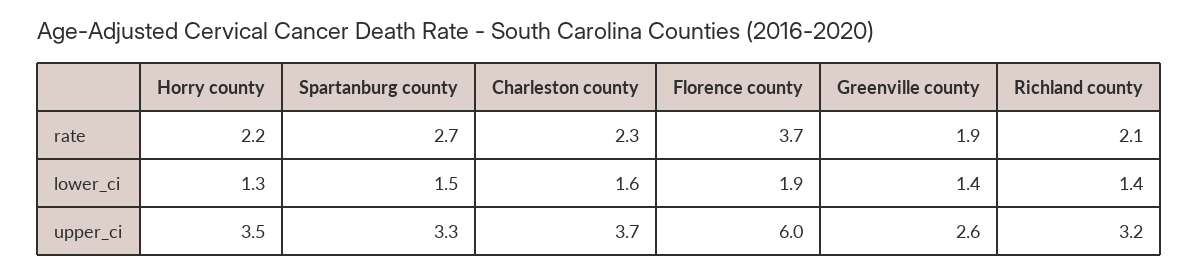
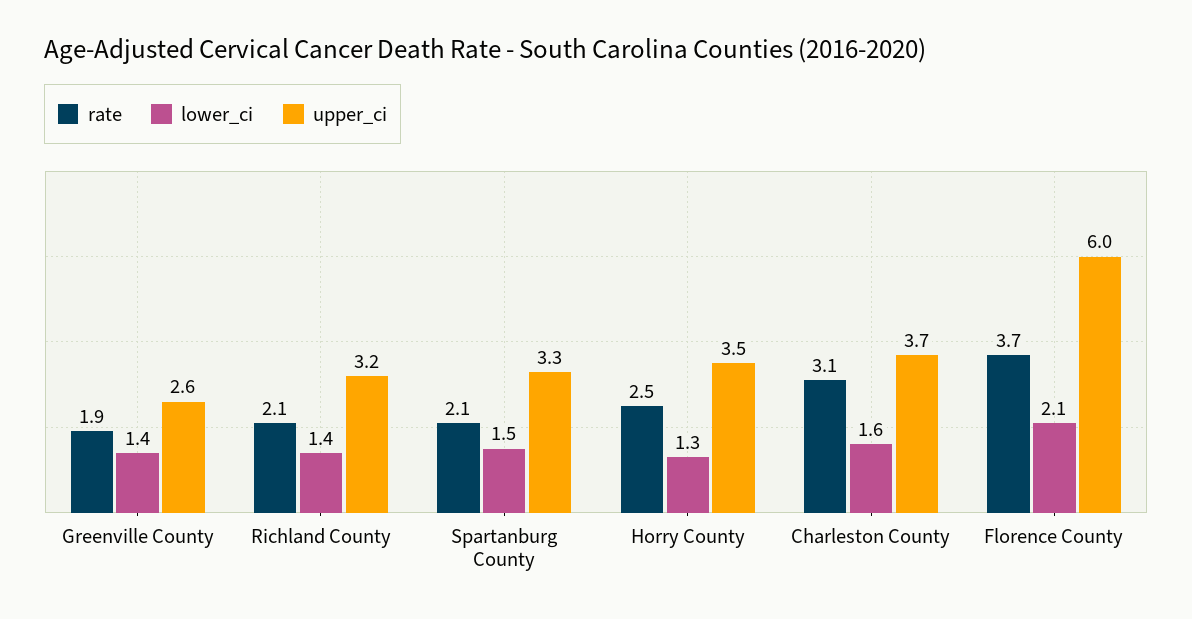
rate, Horry county: 2.2 -> 2.5
rate, Spartanburg county: 2.7 -> 2.1
rate, Charleston county: 2.3 -> 3.1
lower_ci, Florence county: 1.9 -> 2.1

